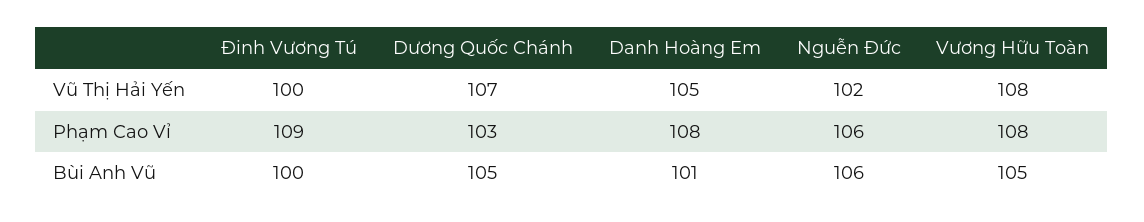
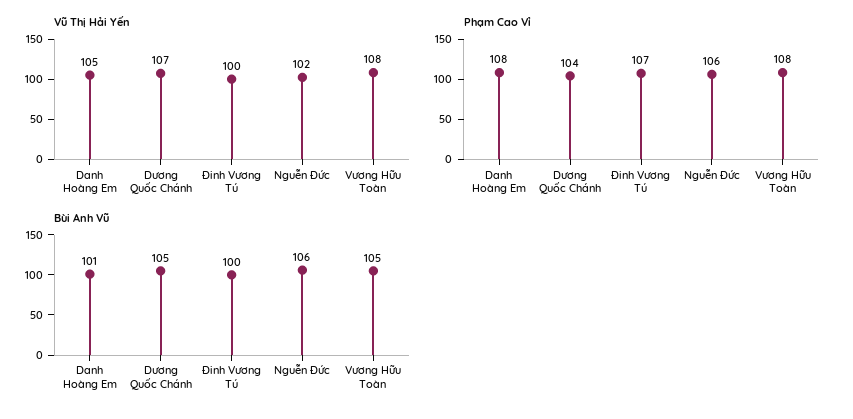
Phạm Cao Vỉ, Đinh Vương Tú: 109 -> 107
Phạm Cao Vỉ, Dương Quốc Chánh: 103 -> 104

